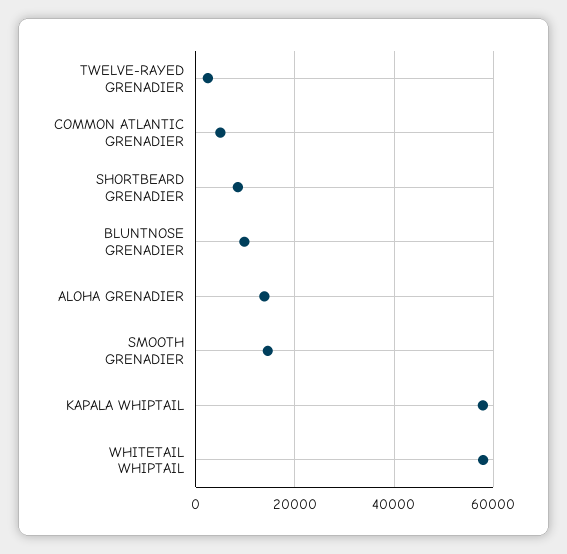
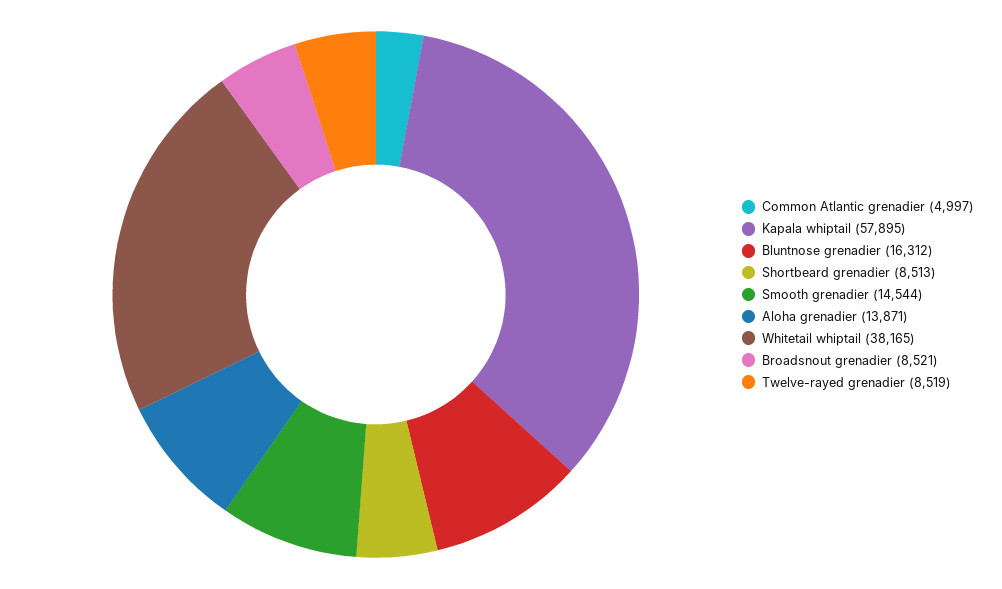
TWELVE-RAYED GRENADIER: 2000 -> 8519
BLUNTNOSE GRENADIER: 10000 -> 16312
WHITETAIL WHIPTAIL: 58000 -> 38165
Broadsnout grenadier: none -> 8521

